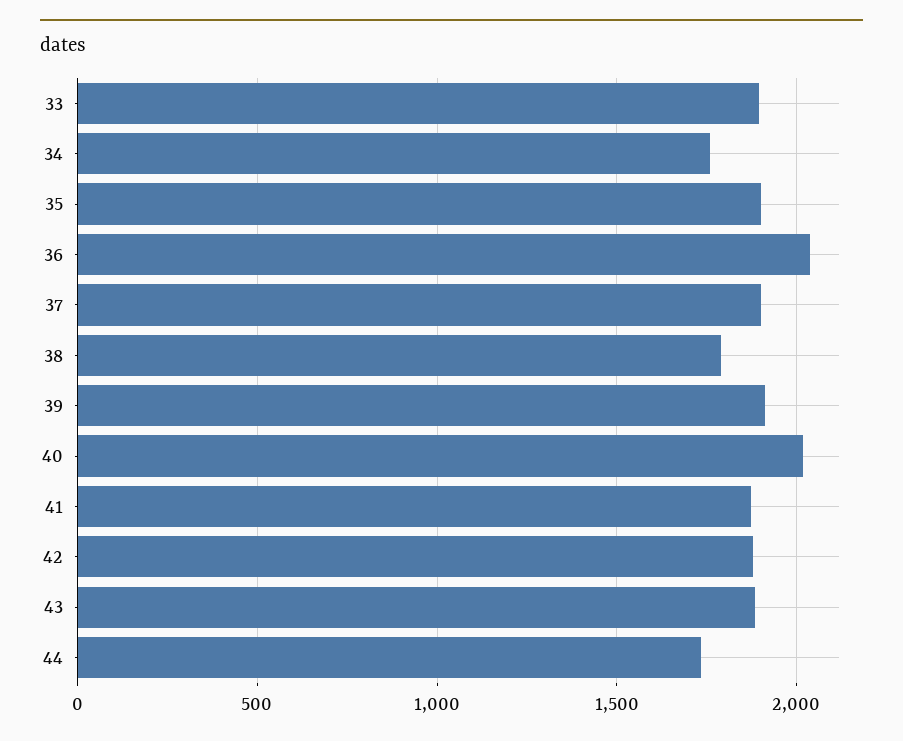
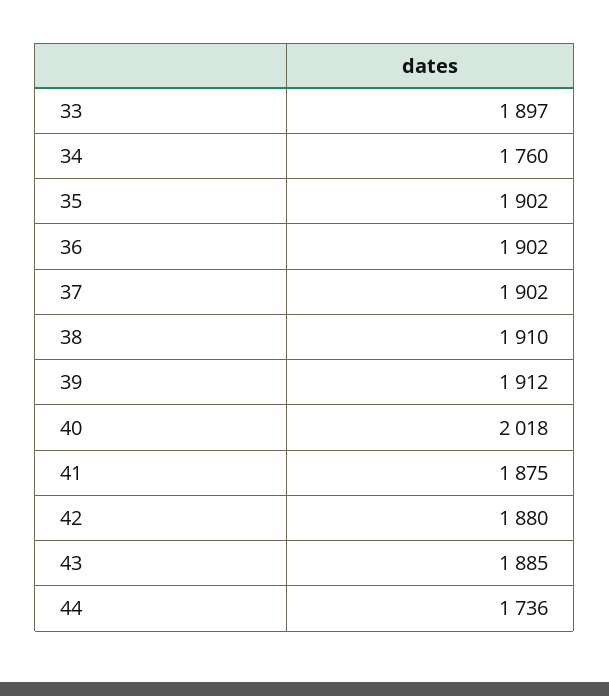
36: 2050 -> 1902
38: 1800 -> 1910

